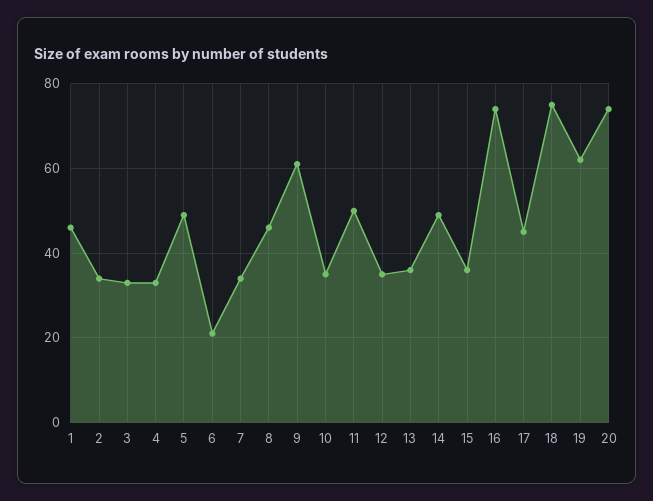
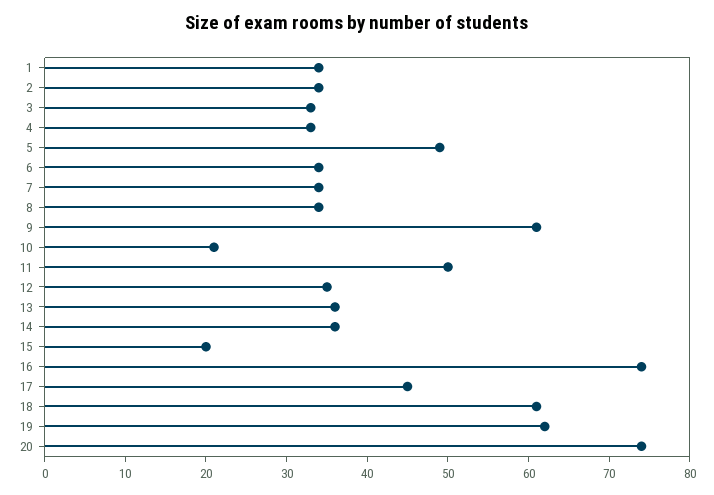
1: 45 -> 34
6: 20 -> 34
8: 45 -> 34
10: 35 -> 21
14: 50 -> 36
15: 35 -> 20
18: 75 -> 61

